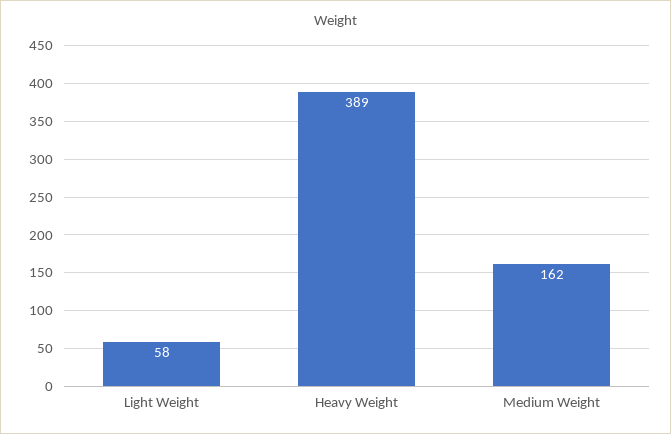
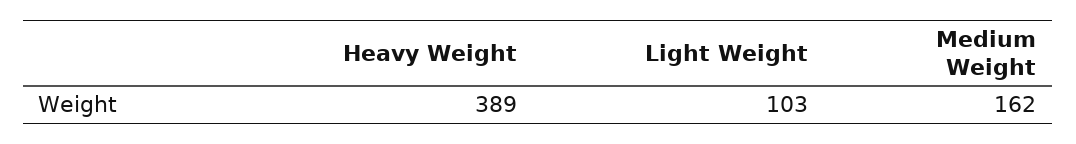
Light Weight: 58 -> 103

